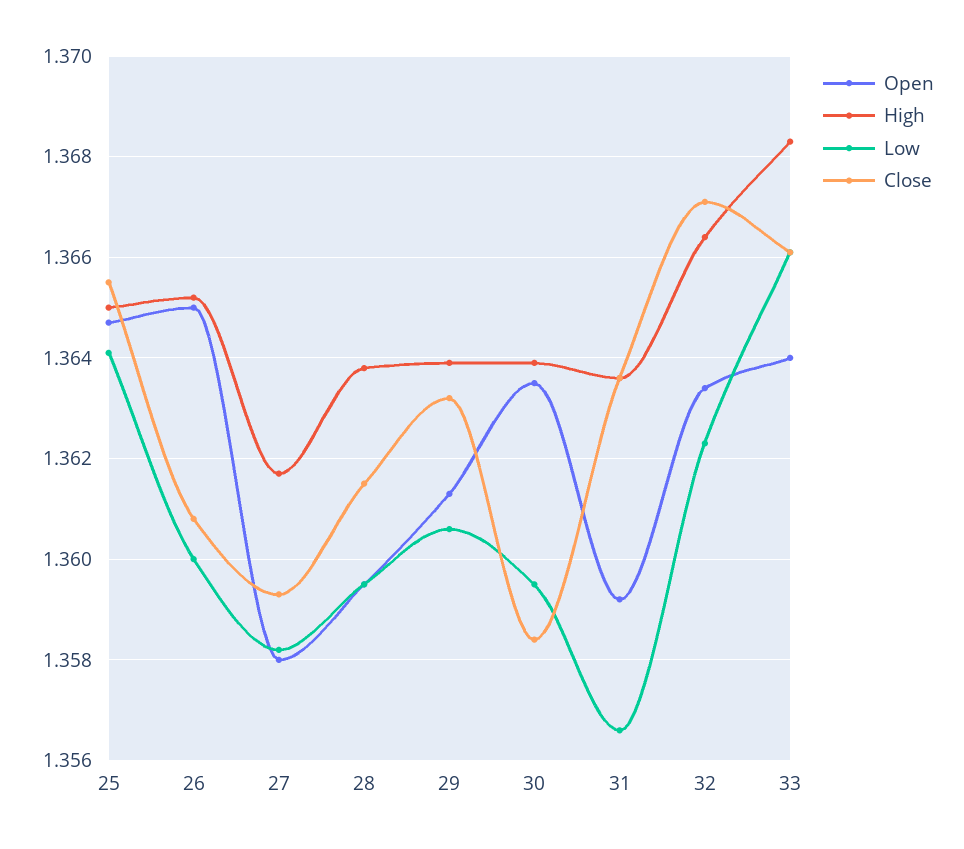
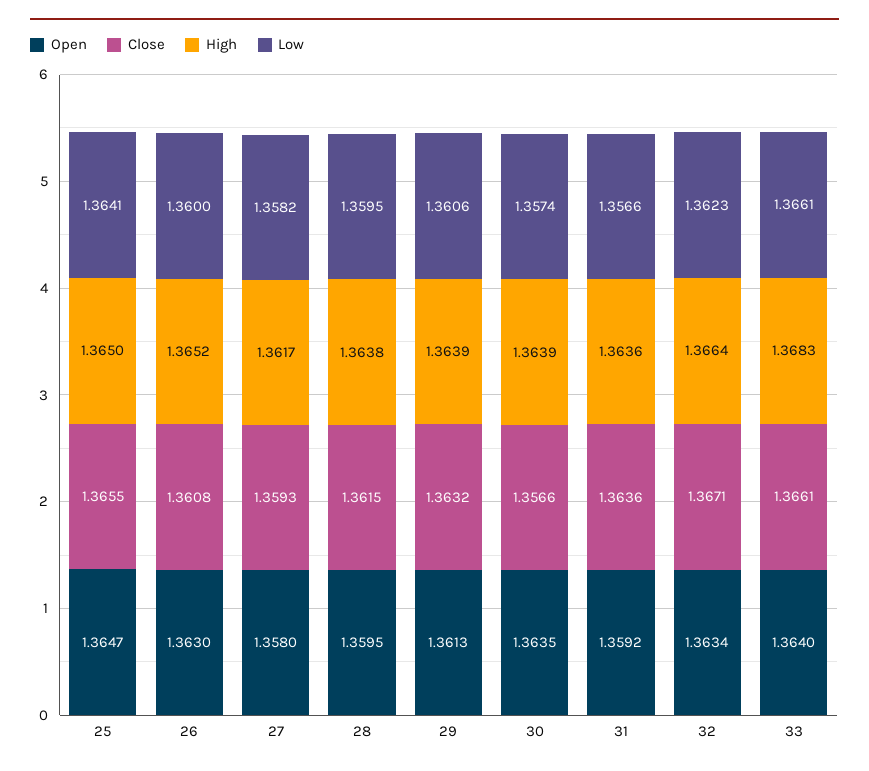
Open, 26: 1.365 -> 1.363
Low, 30: 1.3595 -> 1.3574
Close, 30: 1.3585 -> 1.3566

